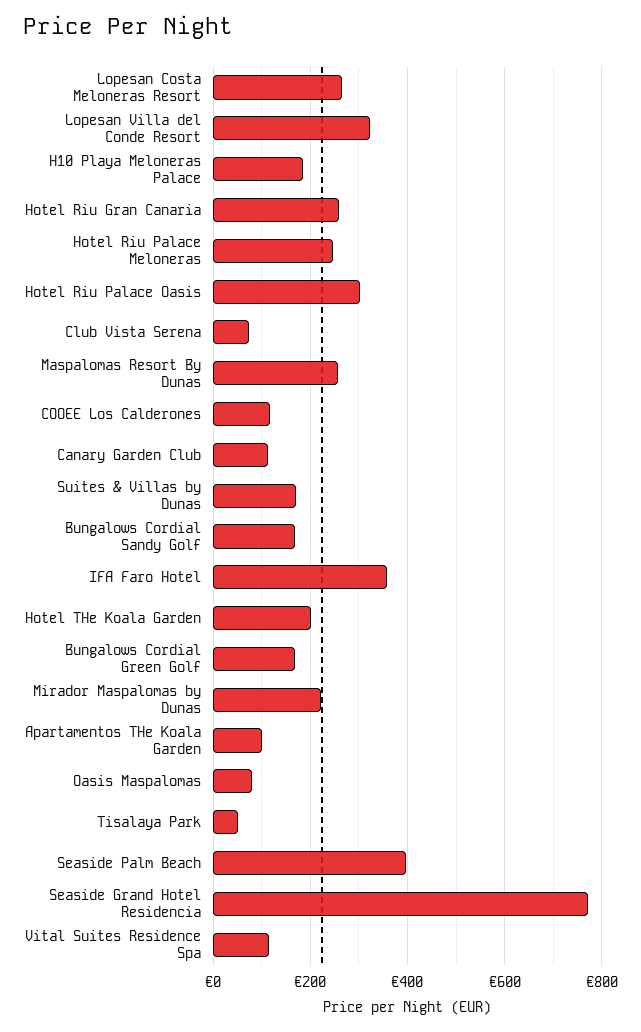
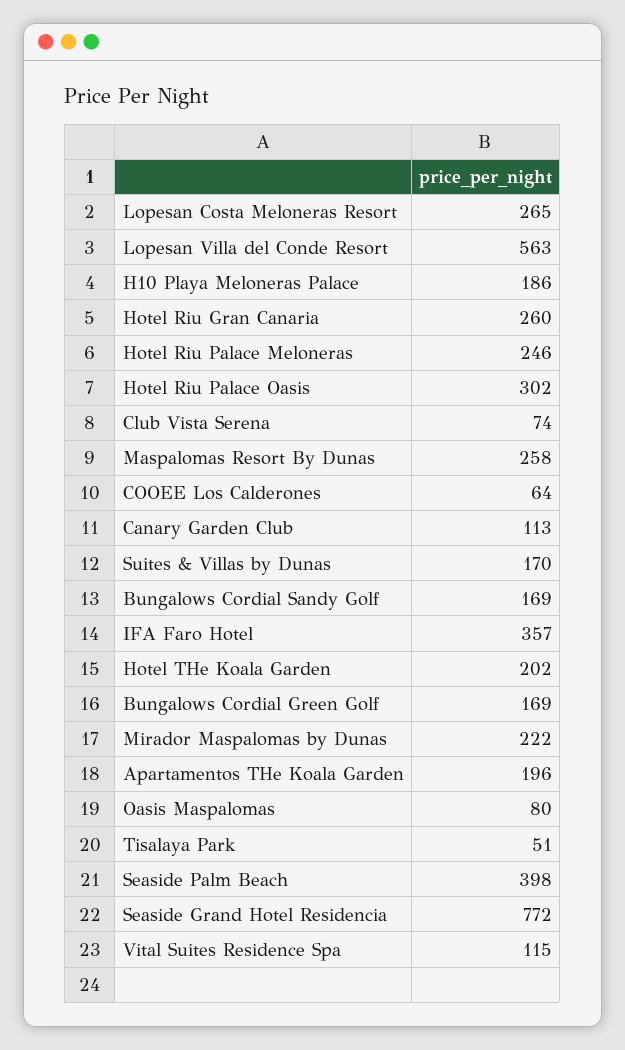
Lopesan Villa del Conde Resort: 320 -> 563
COOEE Los Calderones: 120 -> 64
Apartamentos THe Koala Garden: 100 -> 196

